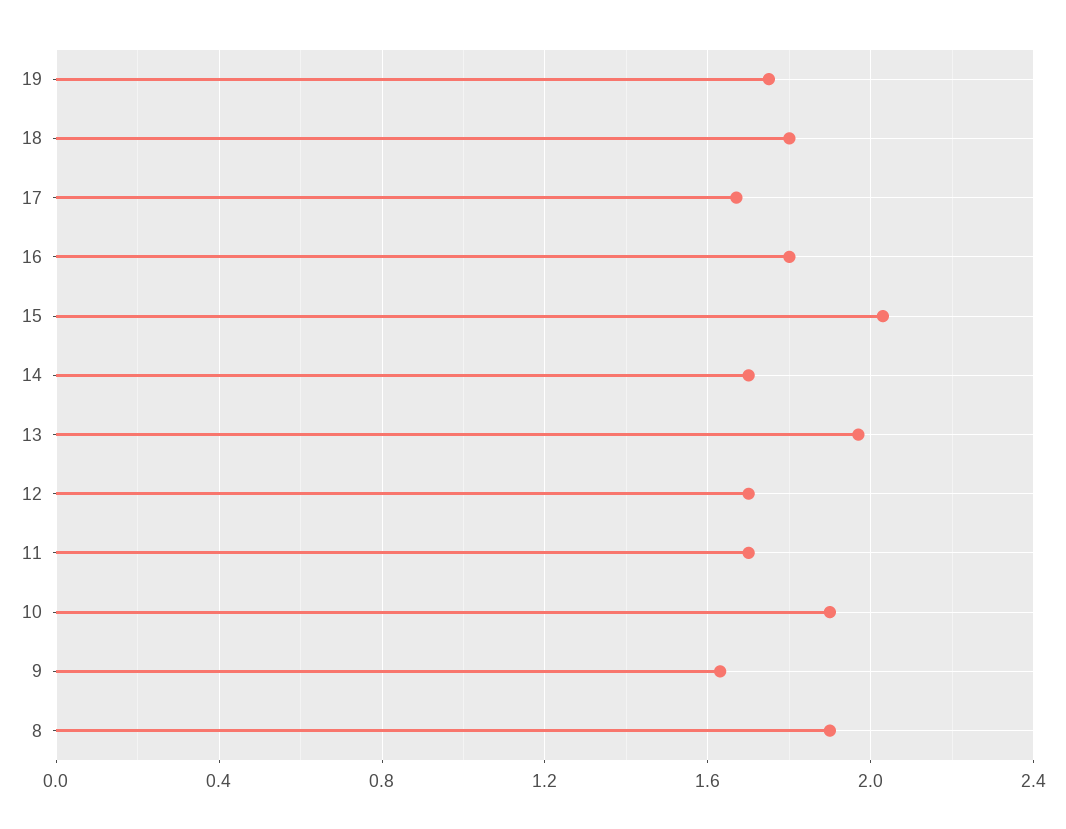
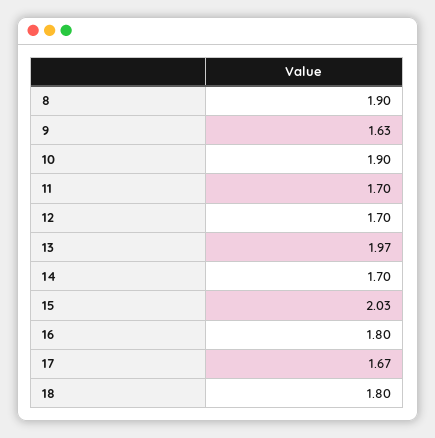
19: 1.75 -> none

